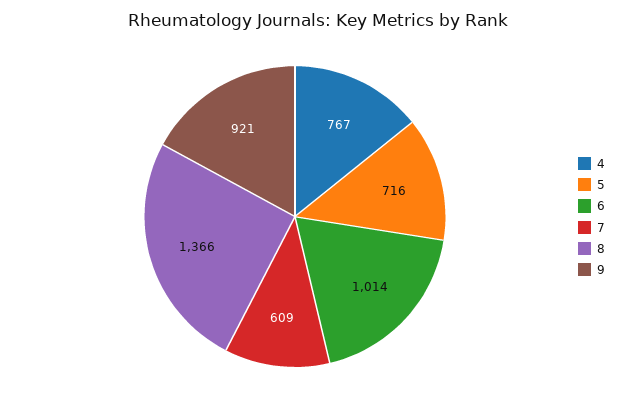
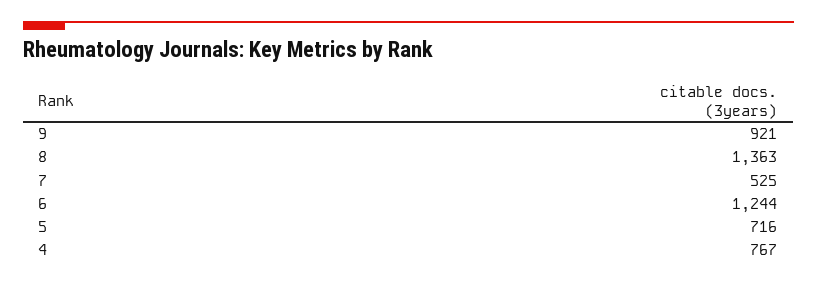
6: 1014 -> 1244
7: 609 -> 525
8: 1366 -> 1363

